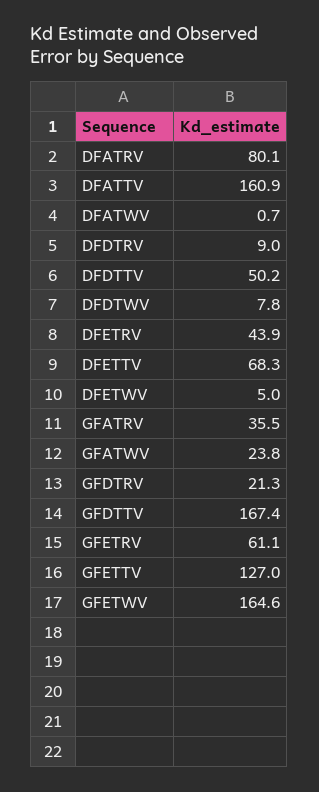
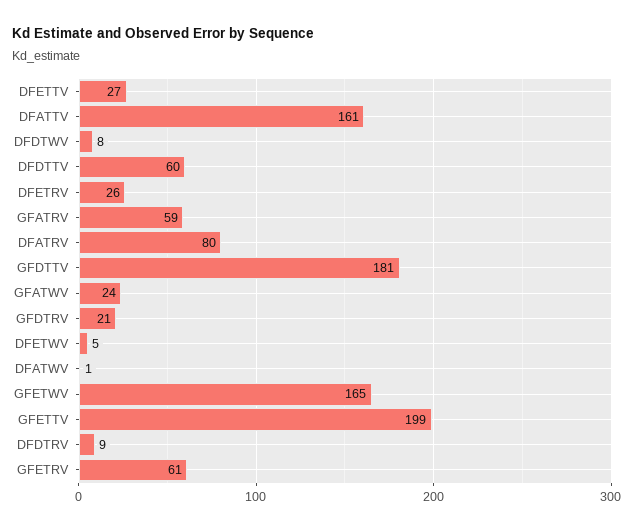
DFDTTV: 50.2 -> 60
DFETRV: 43.9 -> 26
DFETTV: 68.3 -> 27
GFATRV: 35.5 -> 59
GFDTTV: 167.4 -> 181
GFETTV: 127 -> 199

